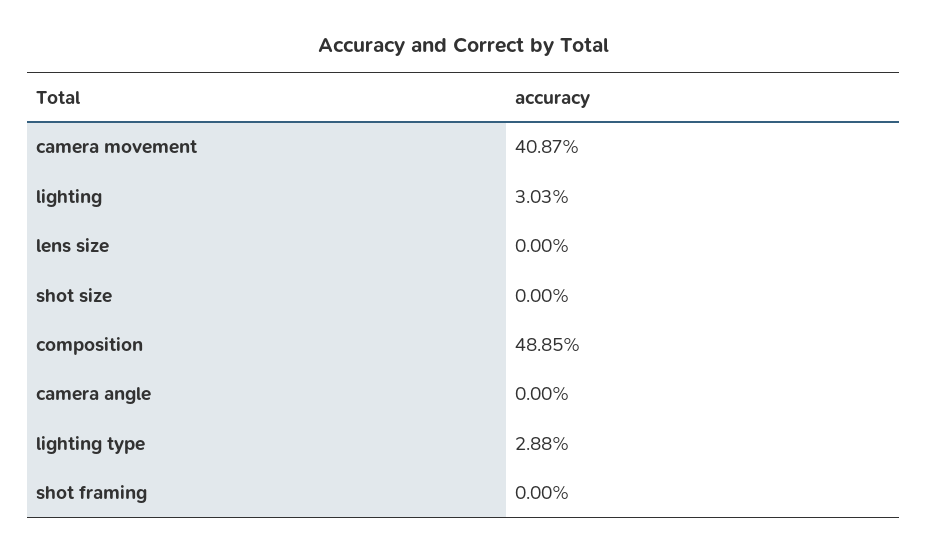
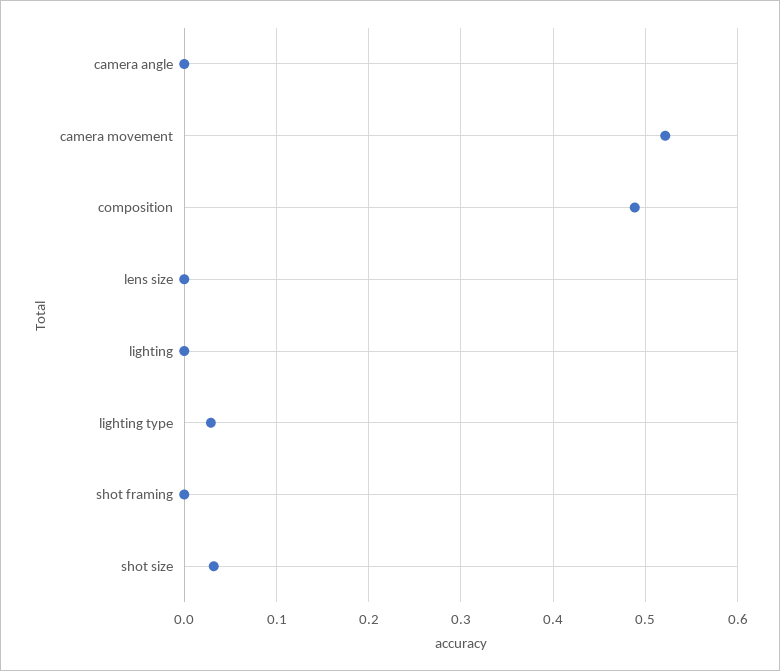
camera movement: 0.4087 -> 0.52
lighting: 0.0303 -> 0
shot size: 0 -> 0.03

